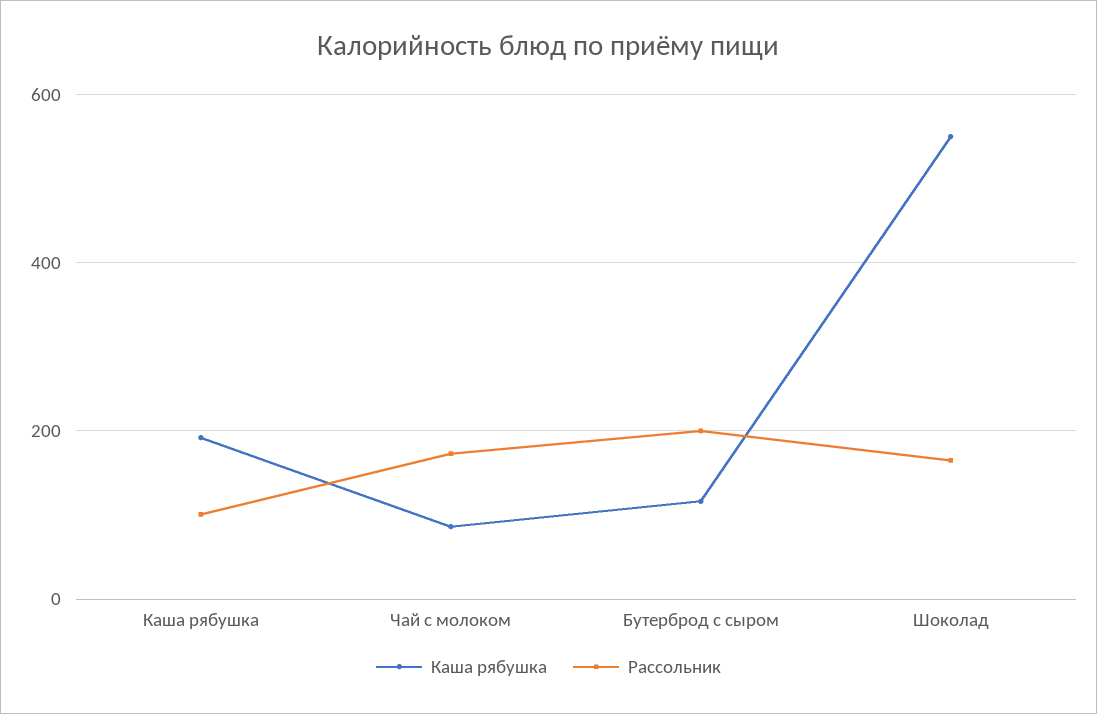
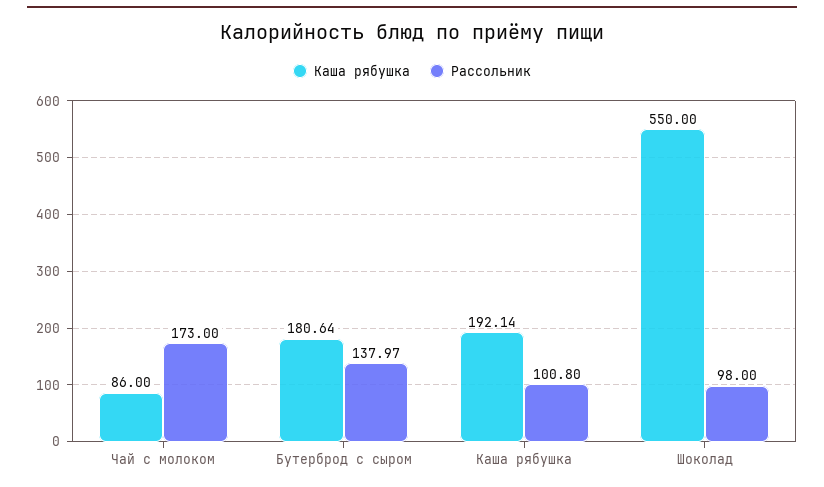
Каша рябушка, Бутерброд с сыром: 120 -> 180.64
Рассольник, Бутерброд с сыром: 200 -> 137.97
Рассольник, Шоколад: 160 -> 98

